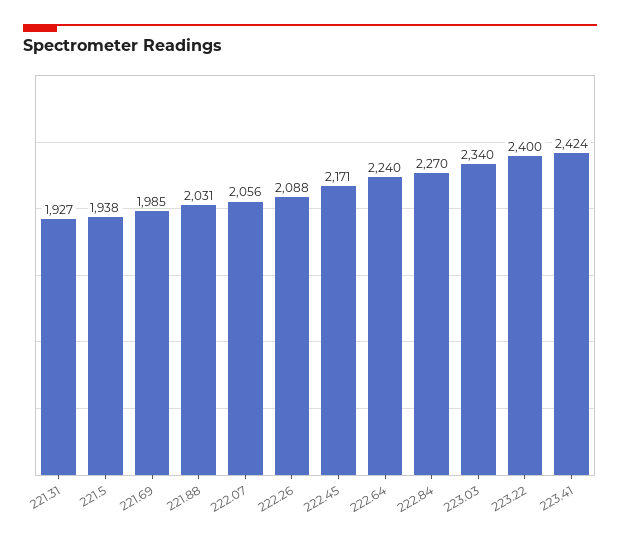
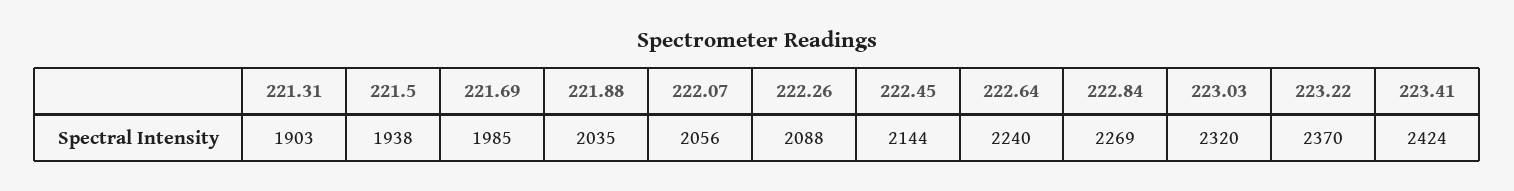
221.31: 1927 -> 1903
221.88: 2031 -> 2035
222.45: 2171 -> 2144
222.84: 2270 -> 2269
223.03: 2340 -> 2320
223.22: 2400 -> 2370

